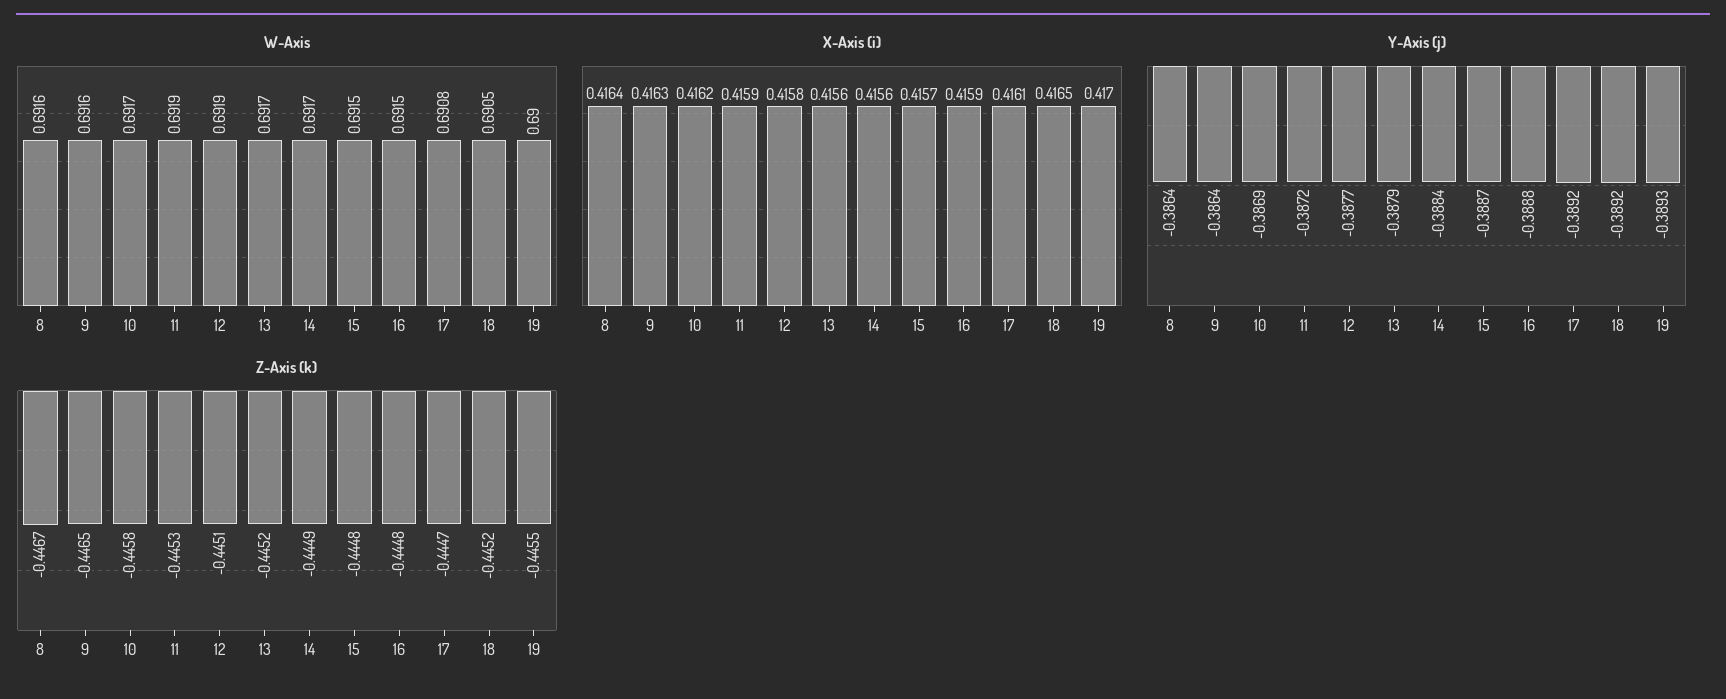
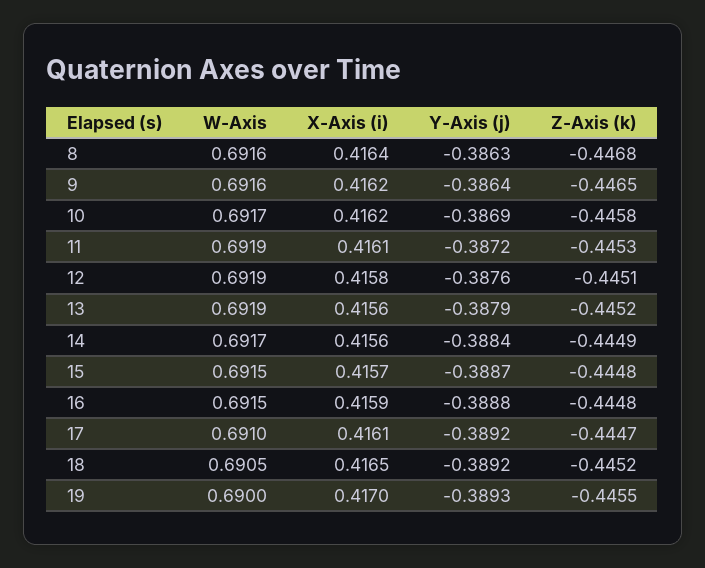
W-Axis, 13: 0.6917 -> 0.6919
W-Axis, 17: 0.6908 -> 0.691
X-Axis (i), 9: 0.4163 -> 0.4162
X-Axis (i), 11: 0.4159 -> 0.4161
Y-Axis (j), 8: -0.3864 -> -0.3863
Y-Axis (j), 12: -0.3877 -> -0.3876
Z-Axis (k), 8: -0.4467 -> -0.4468

